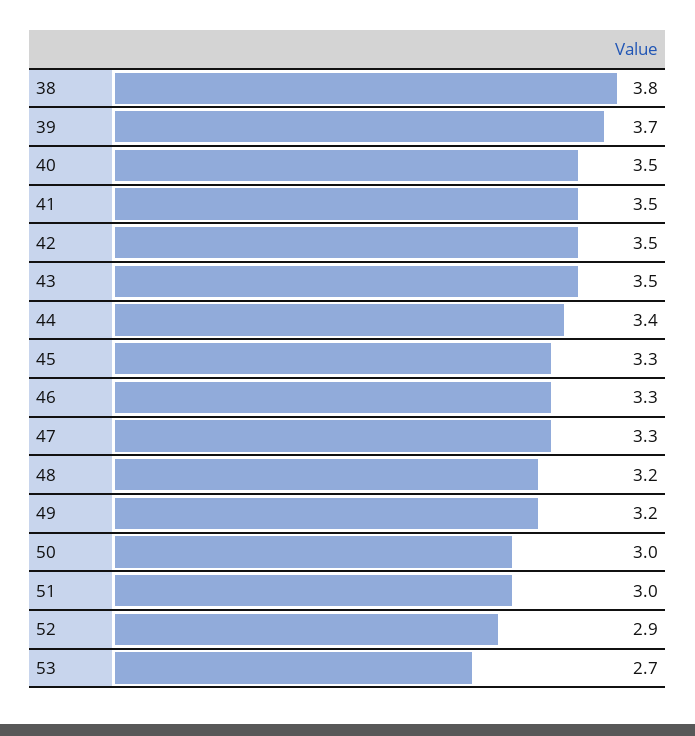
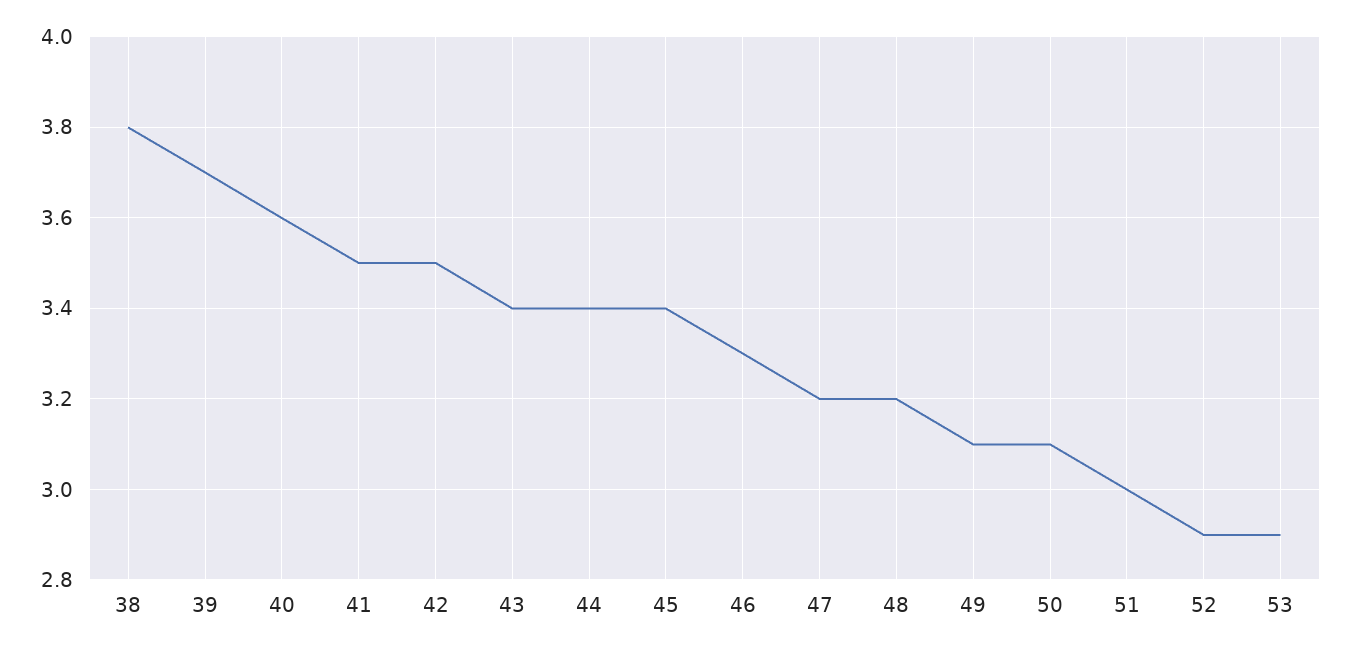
40: 3.5 -> 3.6
43: 3.5 -> 3.4
45: 3.3 -> 3.4
47: 3.3 -> 3.2
49: 3.2 -> 3.1
50: 3 -> 3.1
53: 2.7 -> 2.9

